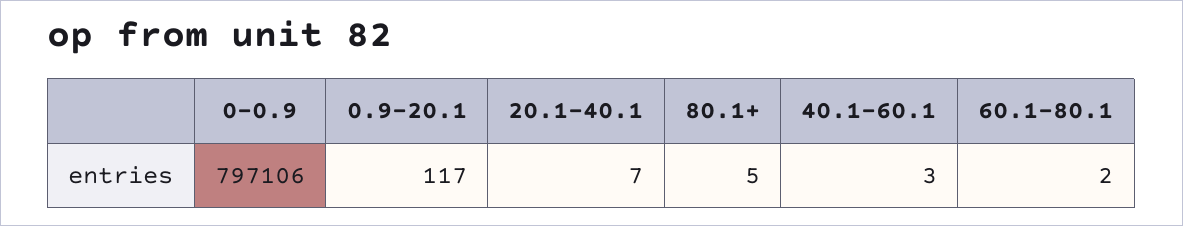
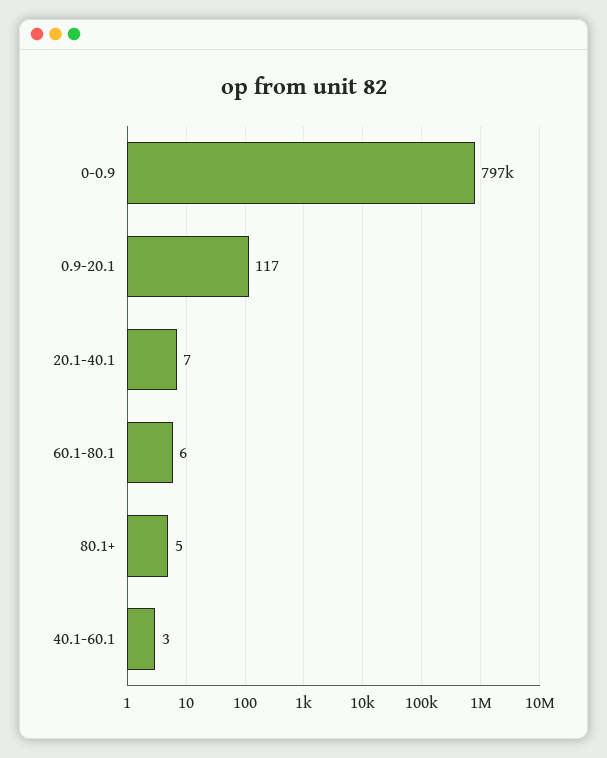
60.1-80.1: 2 -> 6

